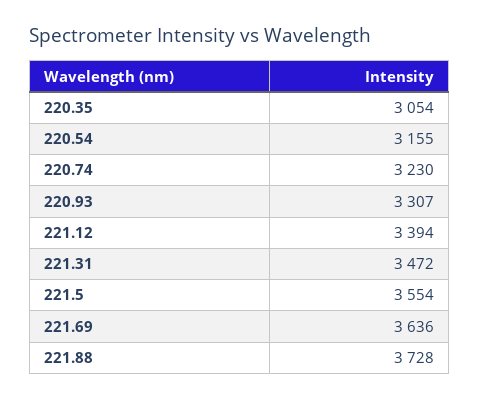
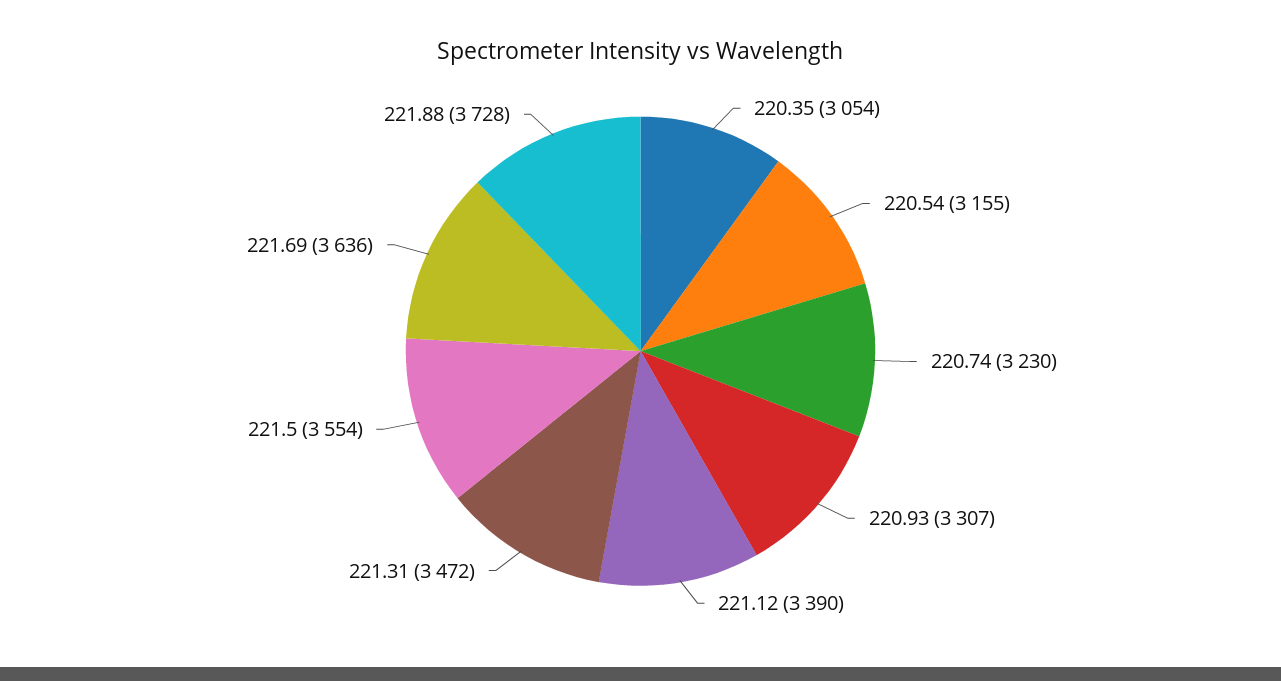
221.12: 3394 -> 3390

